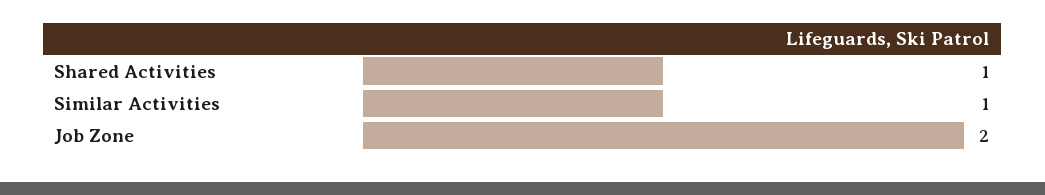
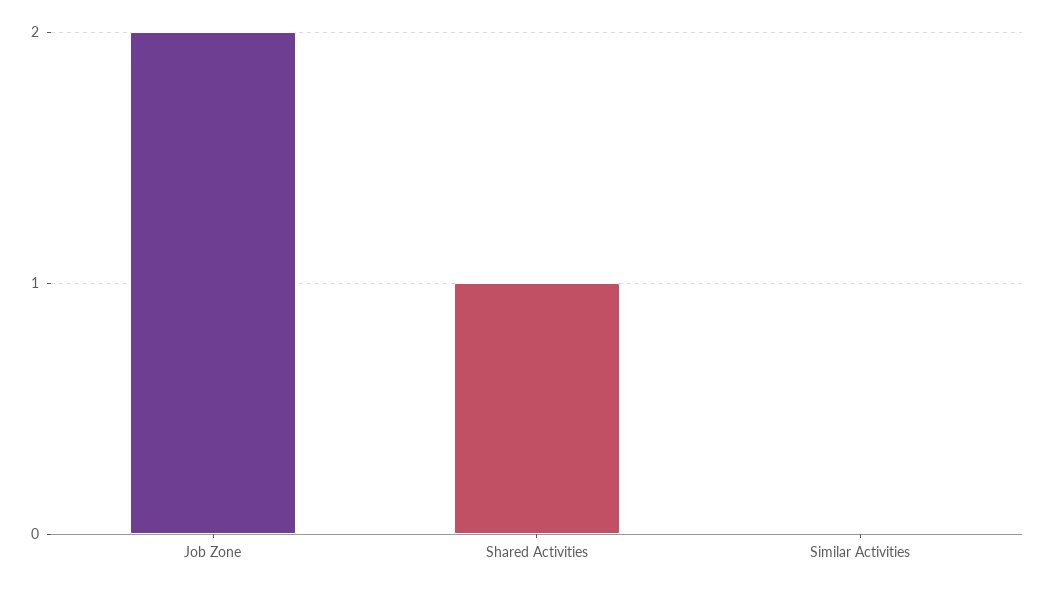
Similar Activities: 1 -> 0

